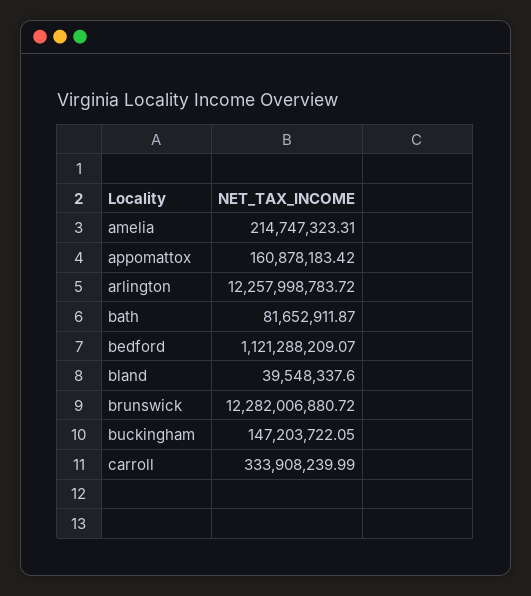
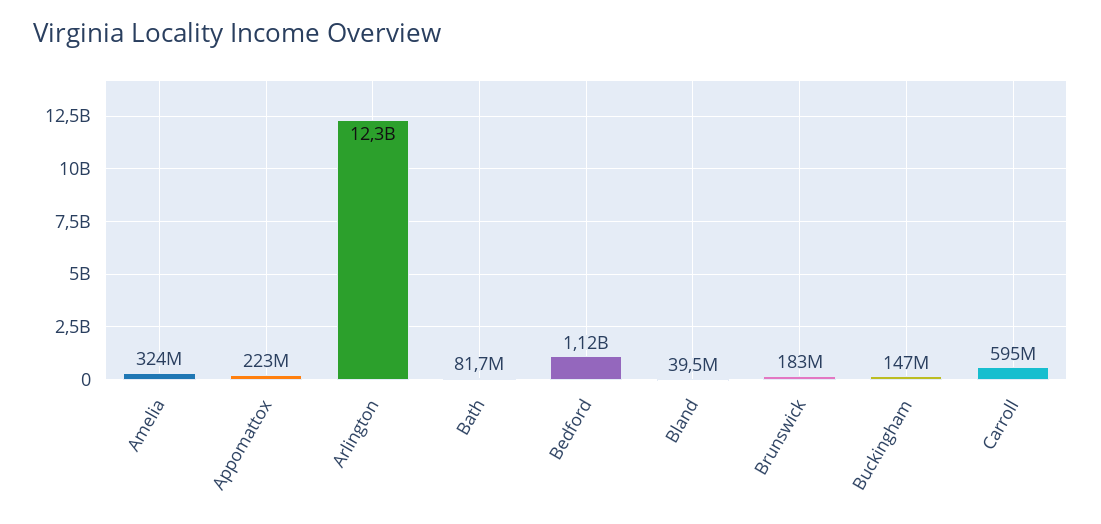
amelia: 214747323.31 -> 324000000
appomattox: 160878183.42 -> 223000000
brunswick: 12282006880.72 -> 183000000
carroll: 333908239.99 -> 595000000

